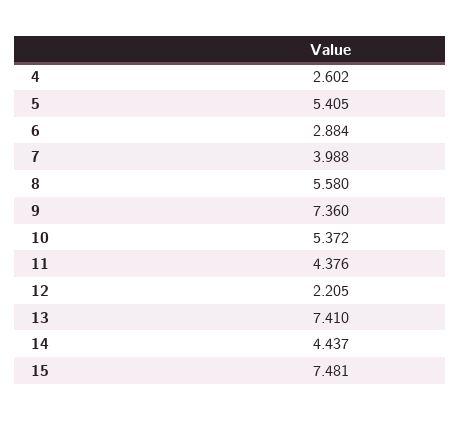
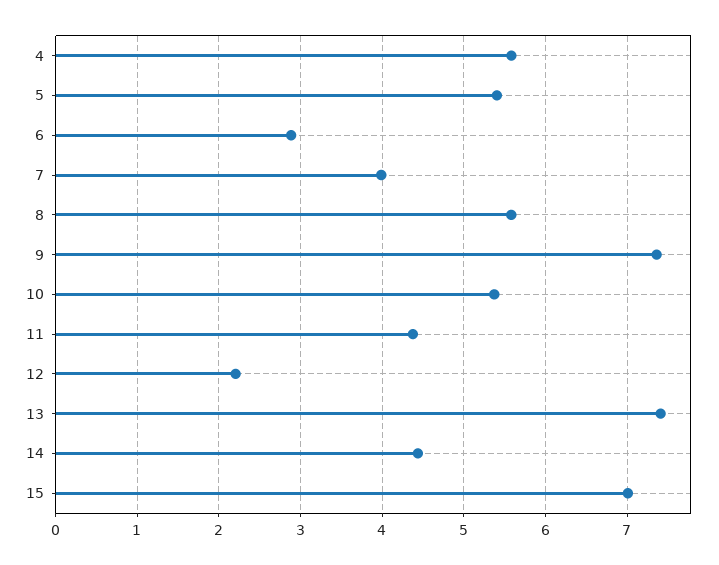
4: 2.602 -> 5.6
15: 7.481 -> 7

